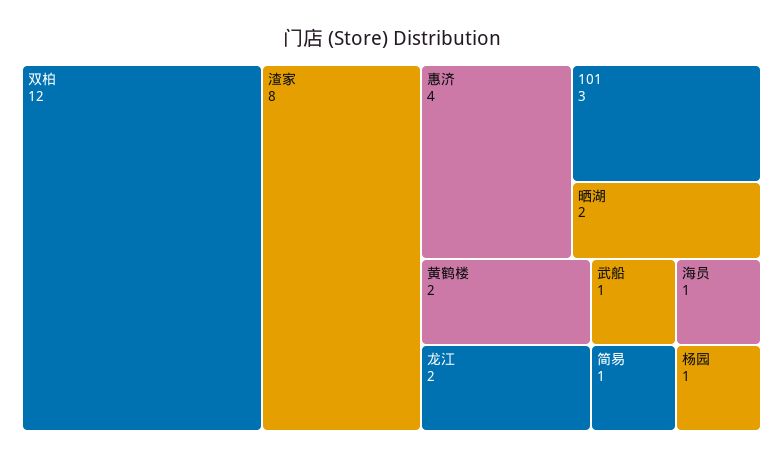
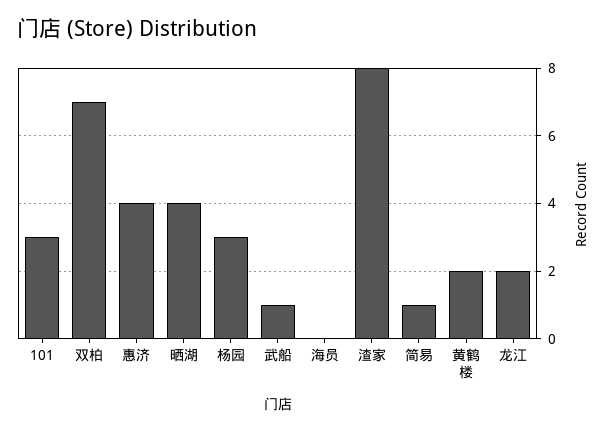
双柏: 12 -> 7
晒湖: 2 -> 4
海员: 1 -> 0
杨园: 1 -> 3

